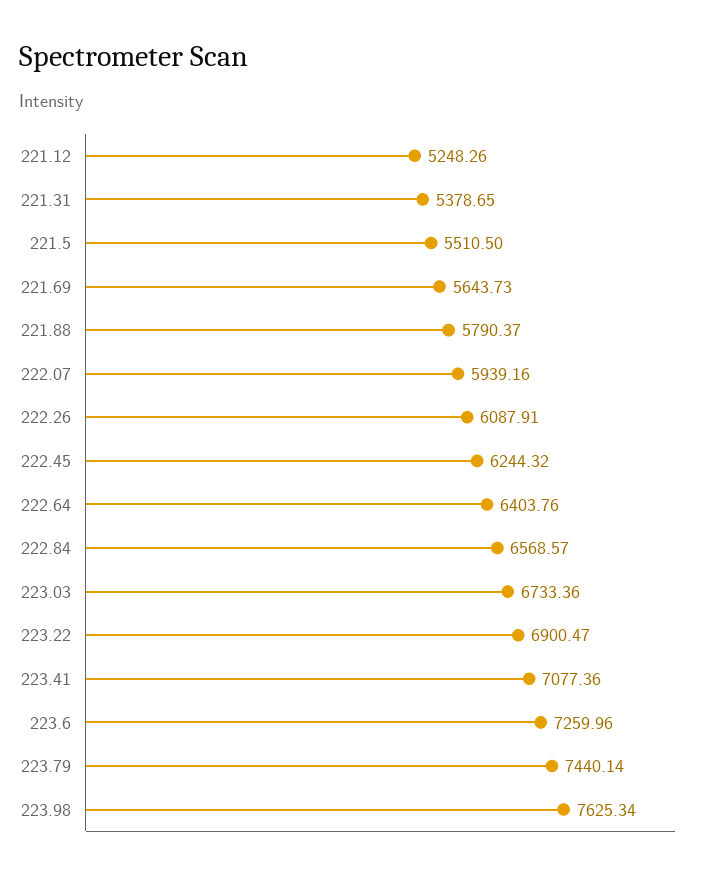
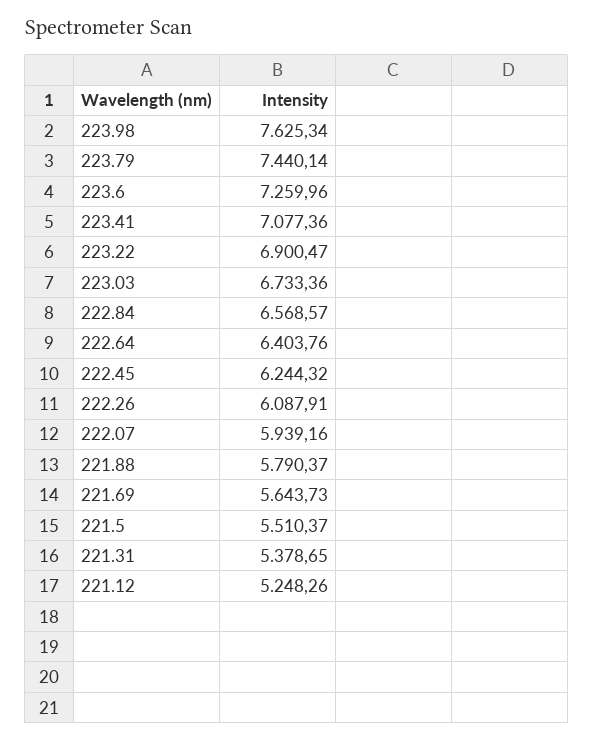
221.5: 5510.5 -> 5510.37

